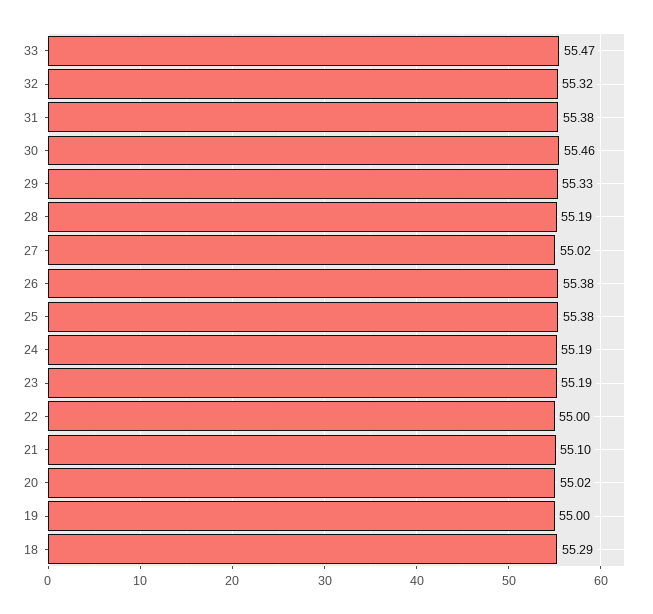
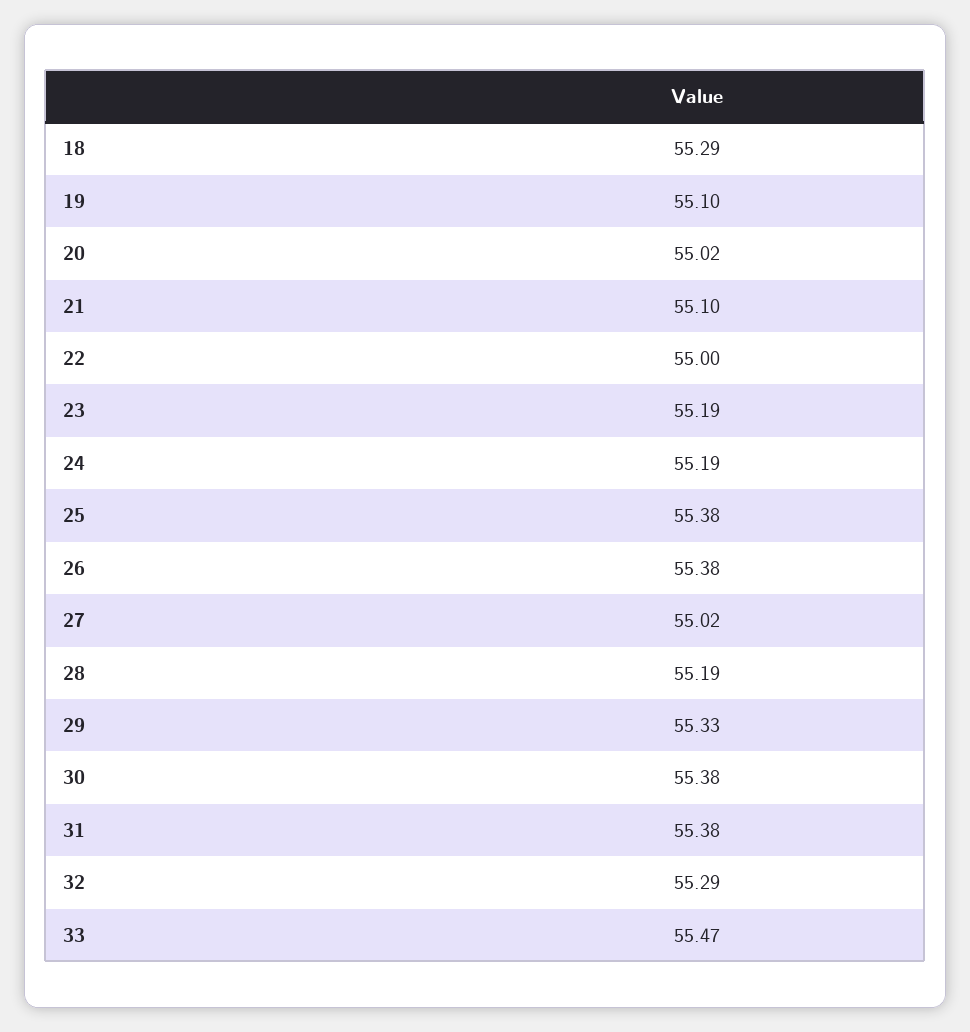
32: 55.32 -> 55.29
30: 55.46 -> 55.38
19: 55 -> 55.1

